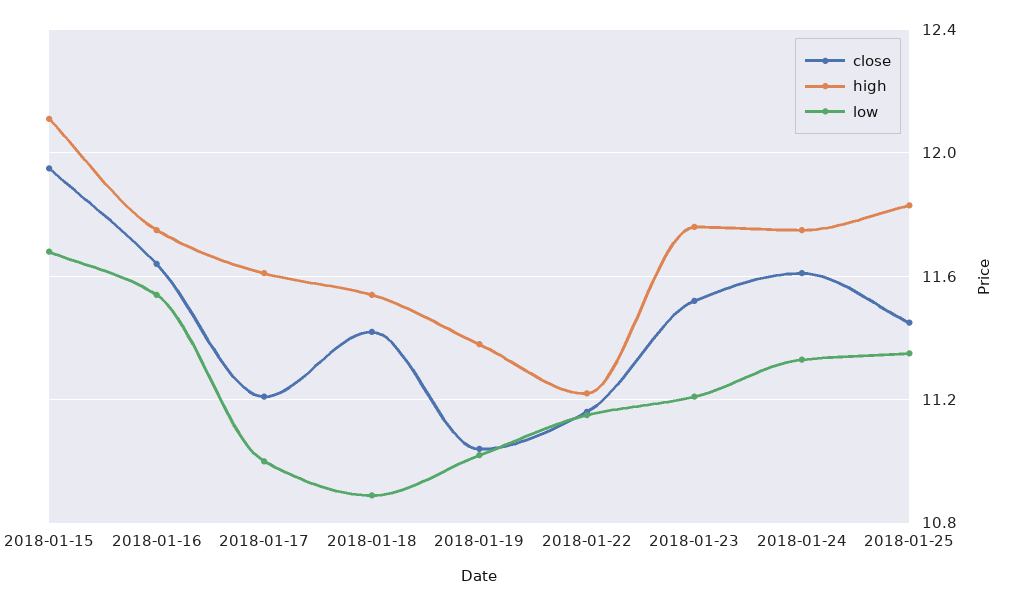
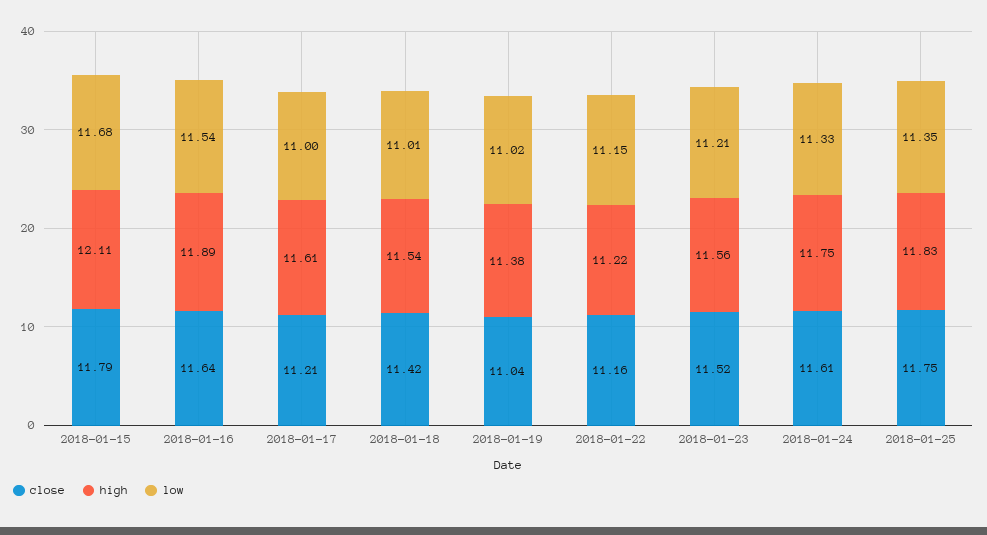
close, 2018-01-15: 11.95 -> 11.79
high, 2018-01-16: 11.75 -> 11.89
low, 2018-01-18: 10.9 -> 11.01
high, 2018-01-23: 11.75 -> 11.56
close, 2018-01-25: 11.45 -> 11.75

